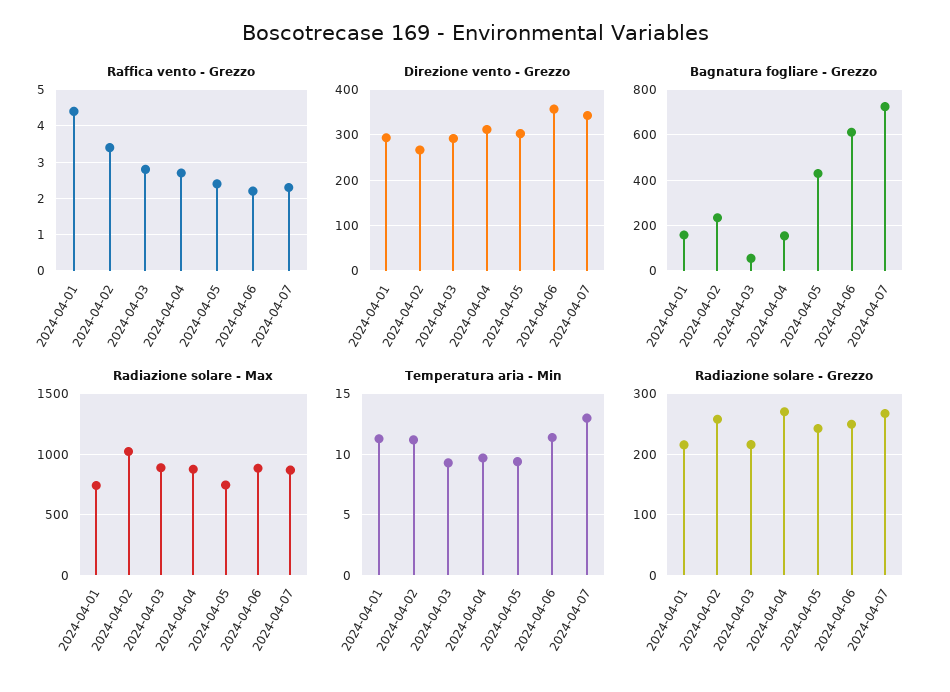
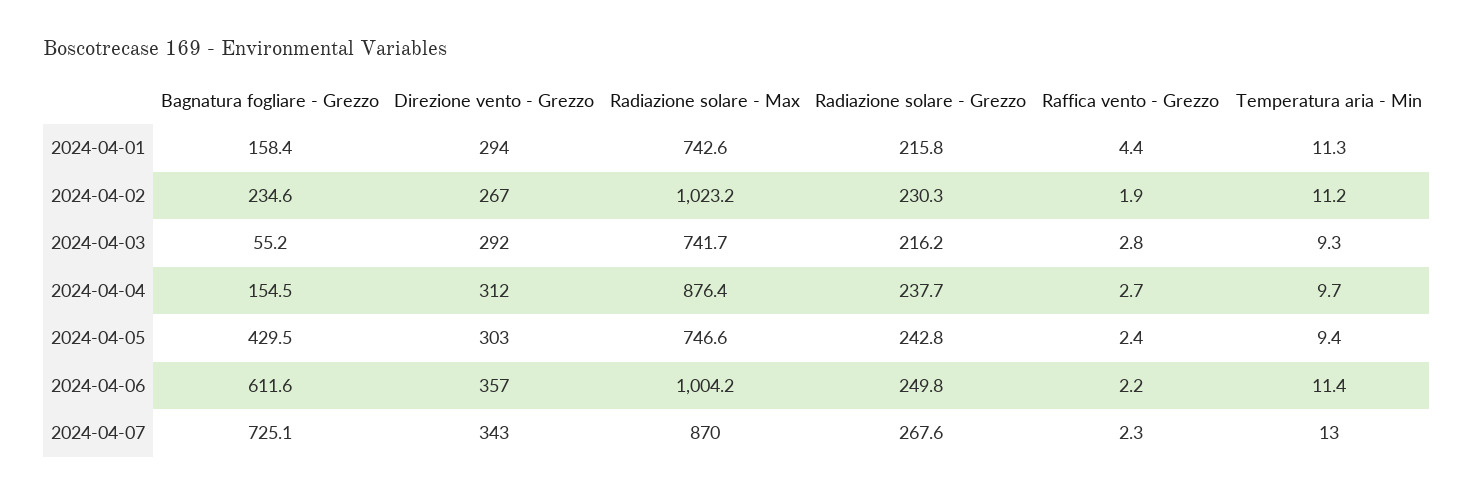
Raffica vento - Grezzo, 2024-04-02: 3.5 -> 1.9
Radiazione solare - Max, 2024-04-03: 900 -> 741.7
Radiazione solare - Max, 2024-04-06: 900 -> 1004.2
Radiazione solare - Grezzo, 2024-04-02: 260 -> 230.3
Radiazione solare - Grezzo, 2024-04-04: 270 -> 237.7

